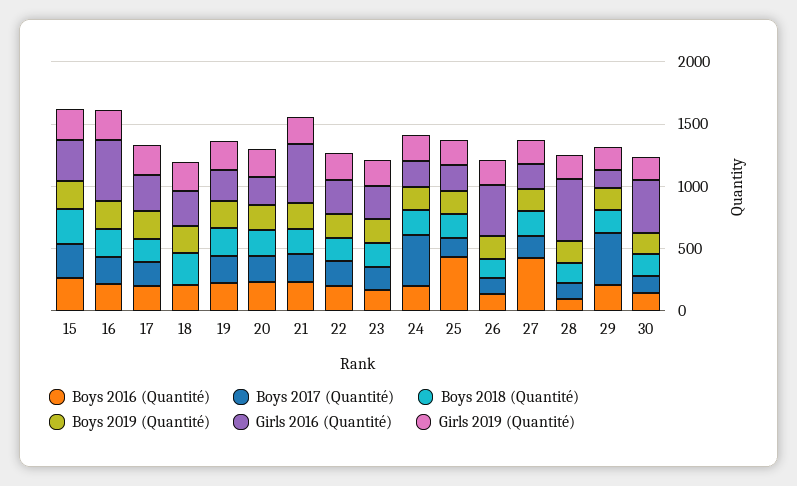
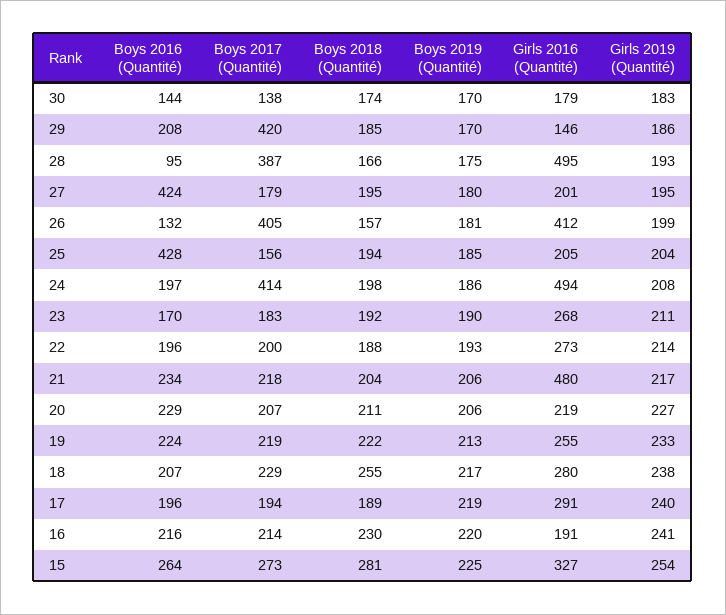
Girls 2016 (Quantité), 16: 500 -> 191
Boys 2017 (Quantité), 18: 0 -> 229
Girls 2016 (Quantité), 24: 200 -> 494
Boys 2017 (Quantité), 26: 100 -> 405
Boys 2017 (Quantité), 28: 100 -> 387
Girls 2016 (Quantité), 30: 400 -> 179

